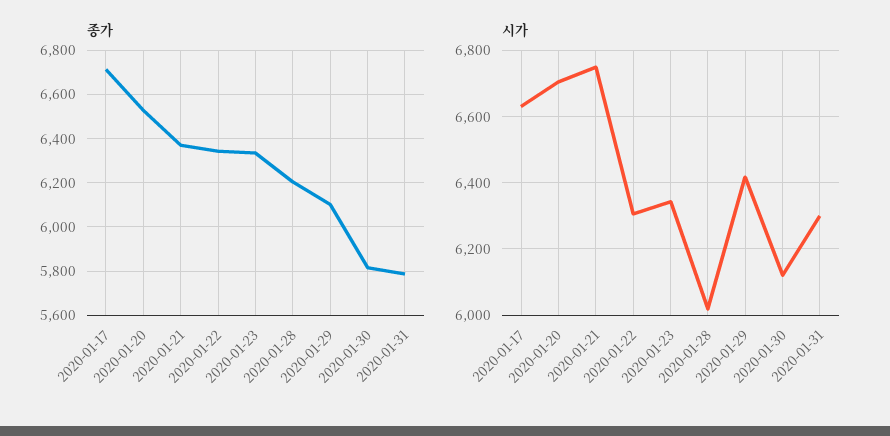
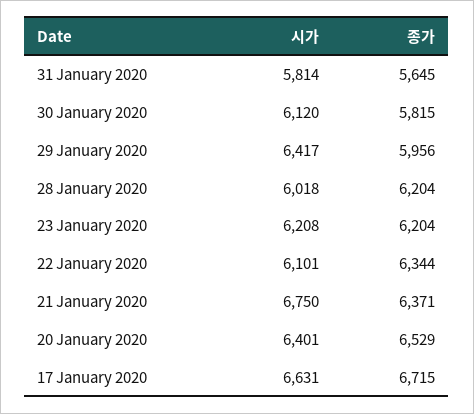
종가, 2020-01-23: 6350 -> 6204
종가, 2020-01-29: 6100 -> 5956
종가, 2020-01-31: 5800 -> 5645
시가, 2020-01-20: 6700 -> 6401
시가, 2020-01-22: 6300 -> 6101
시가, 2020-01-23: 6340 -> 6208
시가, 2020-01-31: 6300 -> 5814

